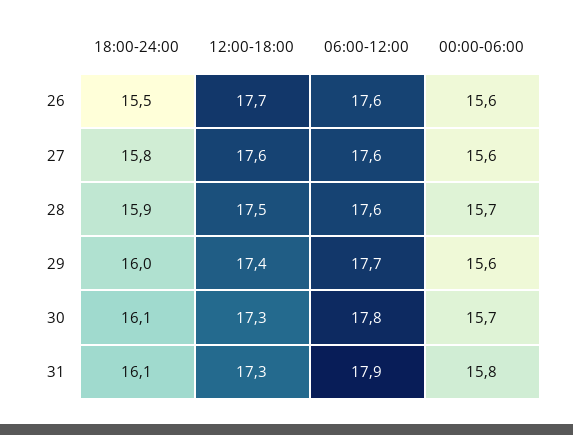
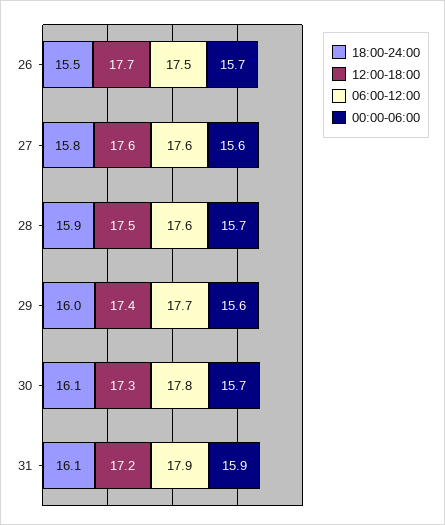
06:00-12:00, 26: 17.6 -> 17.5
00:00-06:00, 26: 15.6 -> 15.7
12:00-18:00, 31: 17.3 -> 17.2
00:00-06:00, 31: 15.8 -> 15.9

